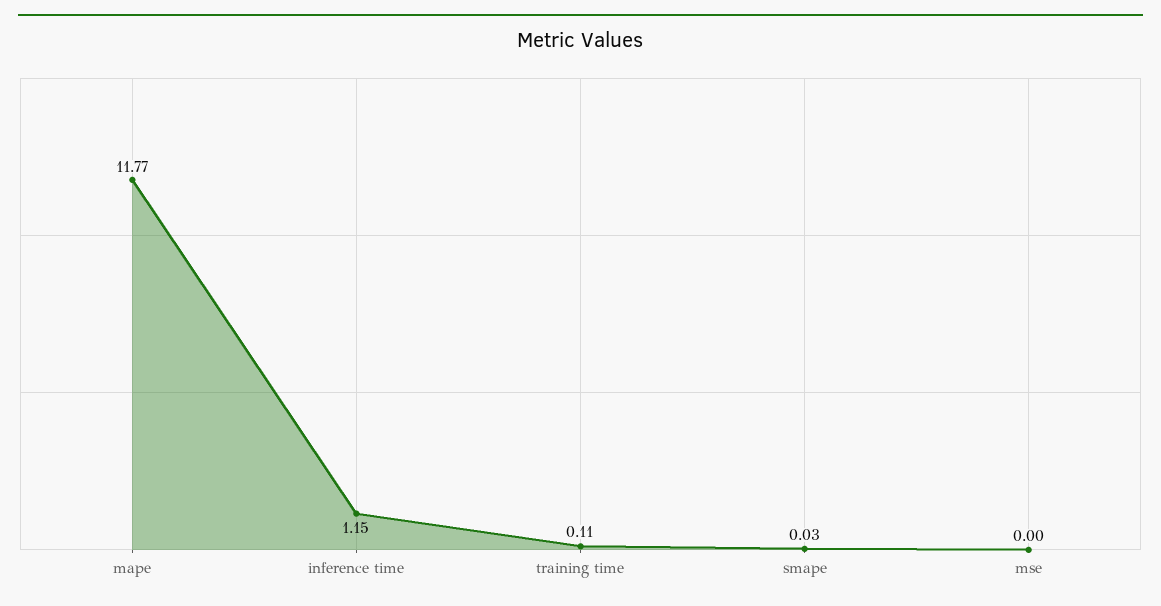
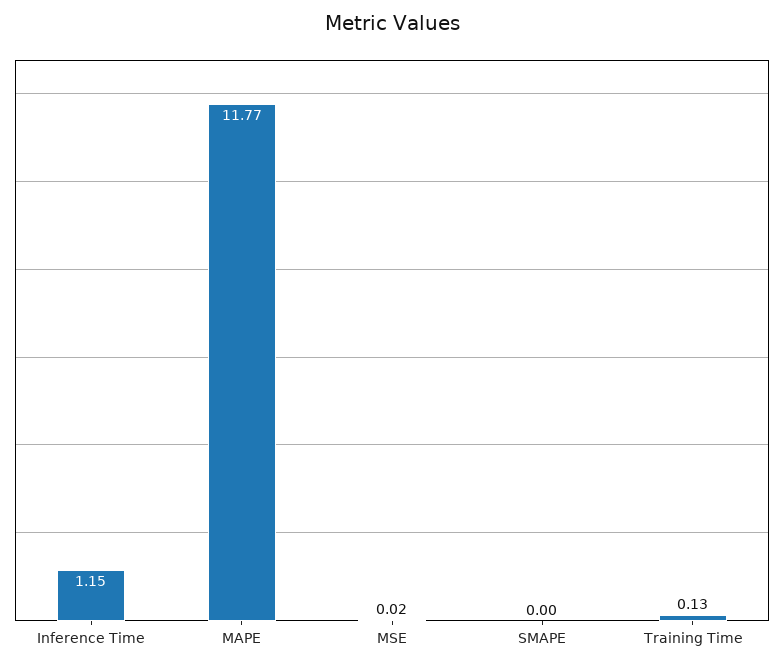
training time: 0.11 -> 0.13
smape: 0.03 -> 0
mse: 0 -> 0.02

